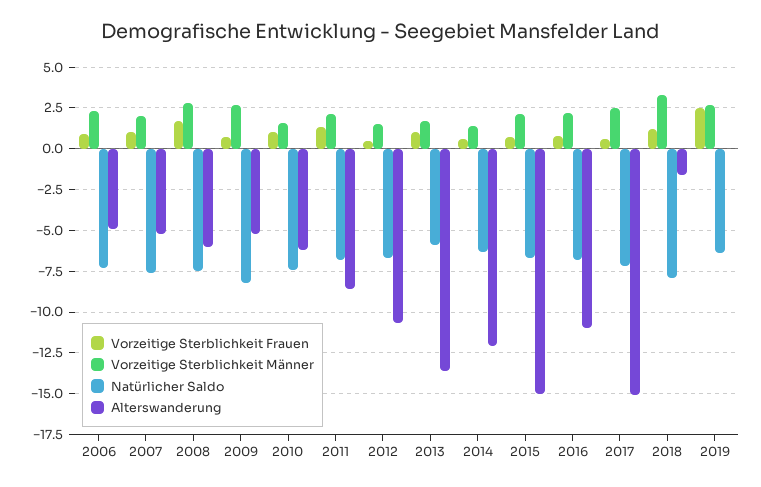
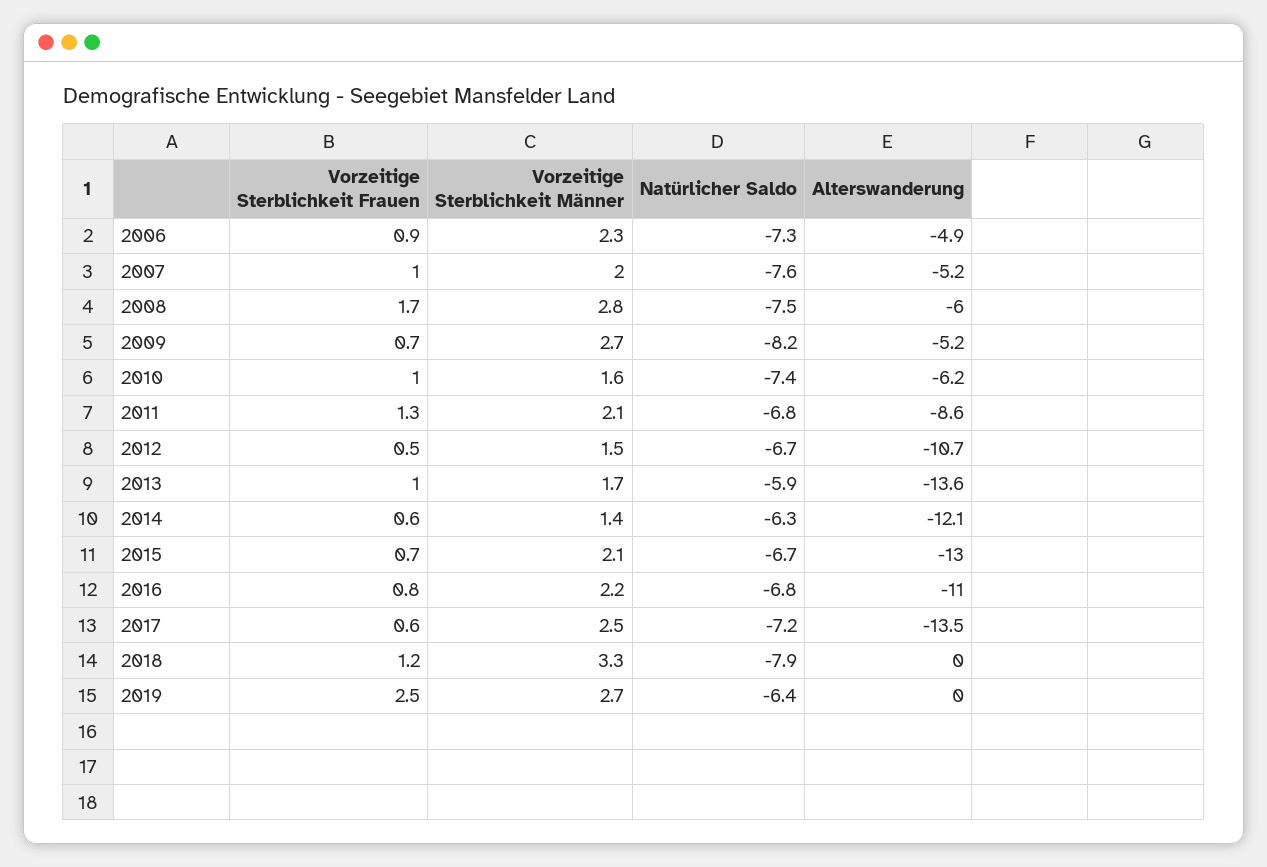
Alterswanderung, 2015: -15 -> -13
Alterswanderung, 2017: -15 -> -13.5
Alterswanderung, 2018: -1.5 -> 0

